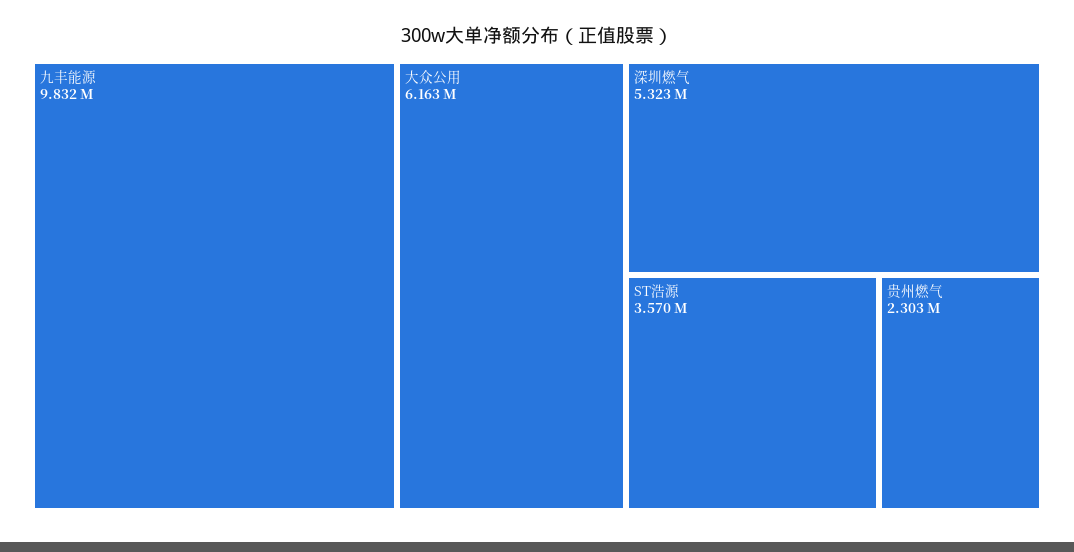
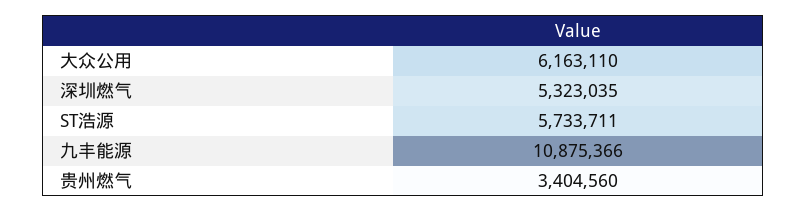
九丰能源: 9832000 -> 10875366
ST浩源: 3570000 -> 5733711
贵州燃气: 2303000 -> 3404560

